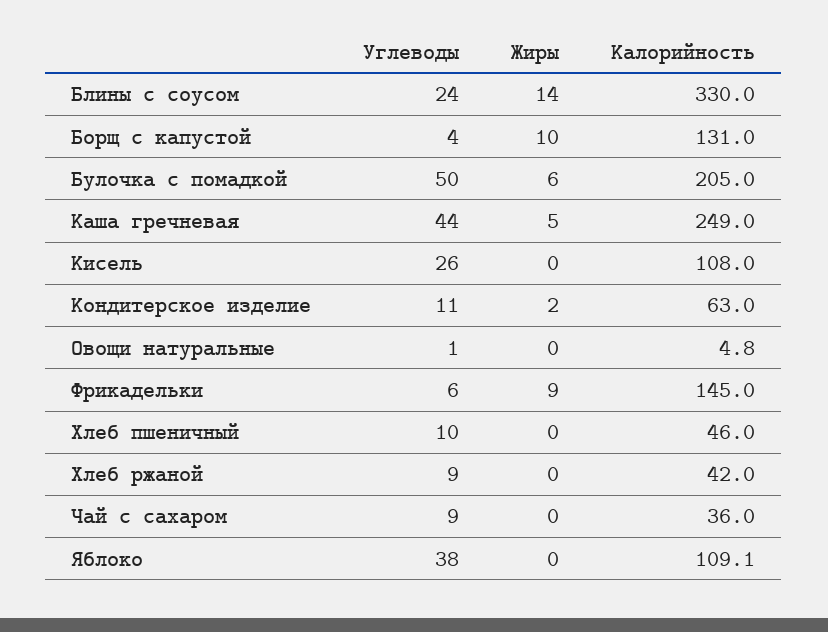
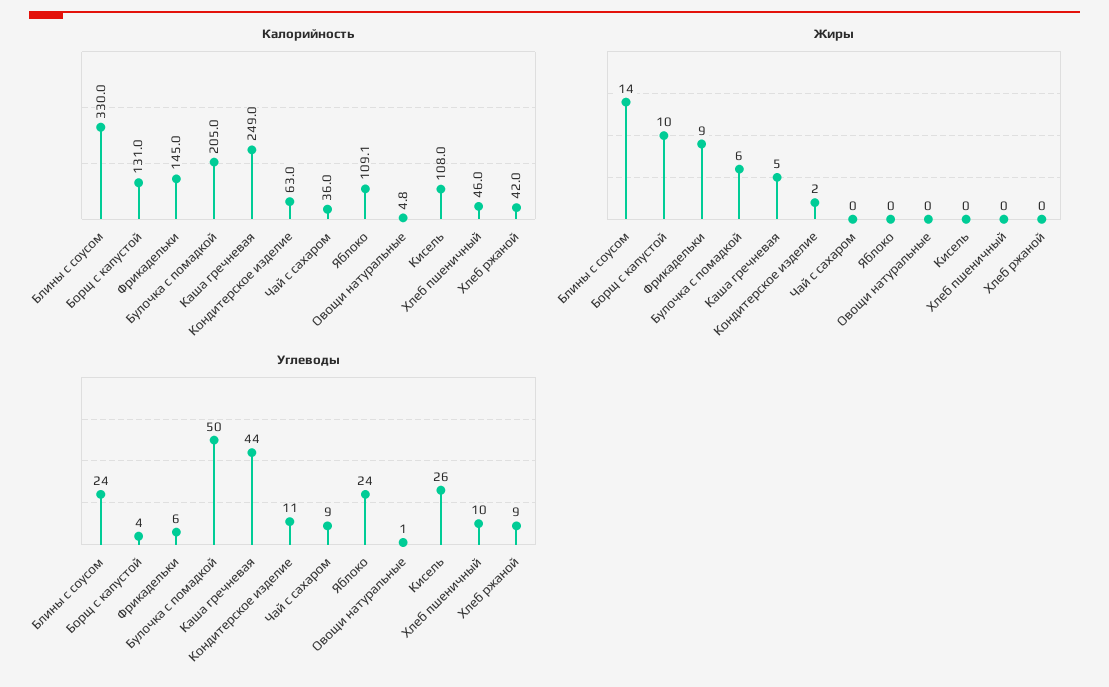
Углеводы, Яблоко: 38 -> 24

